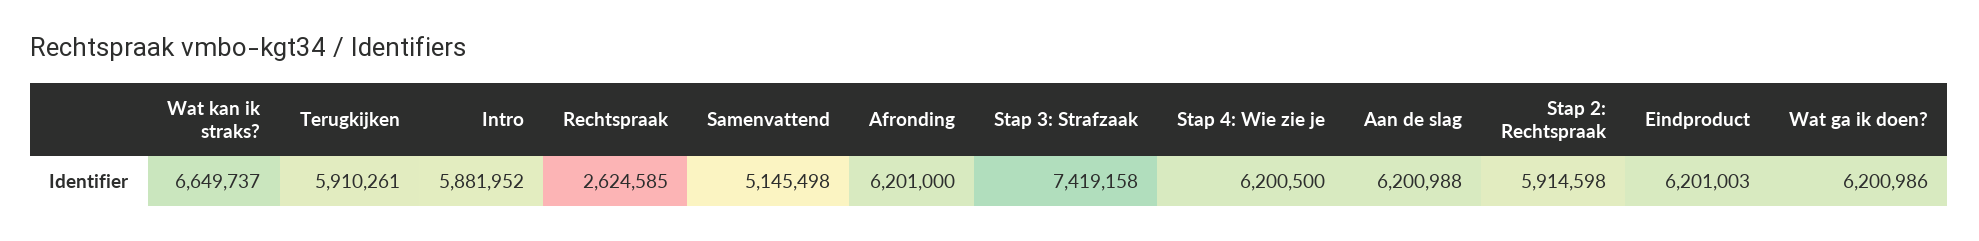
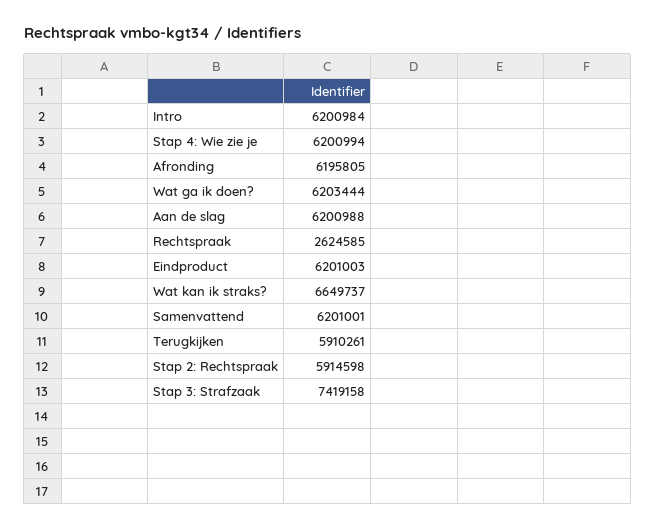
Intro: 5881952 -> 6200984
Samenvattend: 5145498 -> 6201001
Afronding: 6201000 -> 6195805
Stap 4: Wie zie je: 6200500 -> 6200994
Wat ga ik doen?: 6200986 -> 6203444

